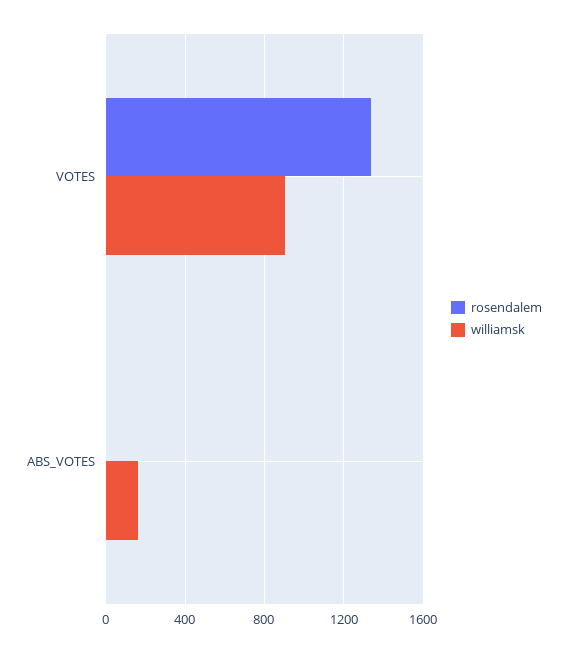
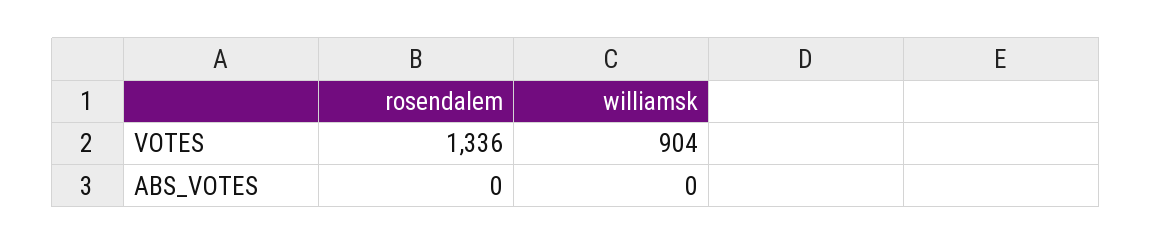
williamsk, ABS_VOTES: 150 -> 0

